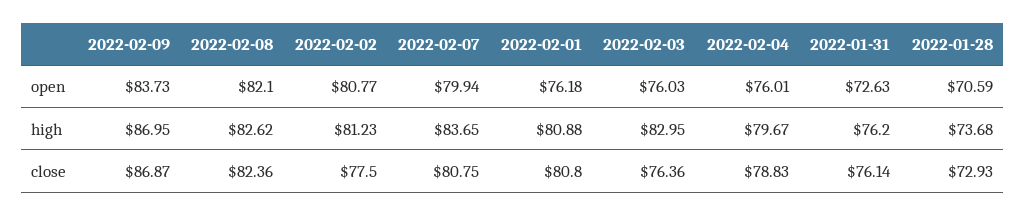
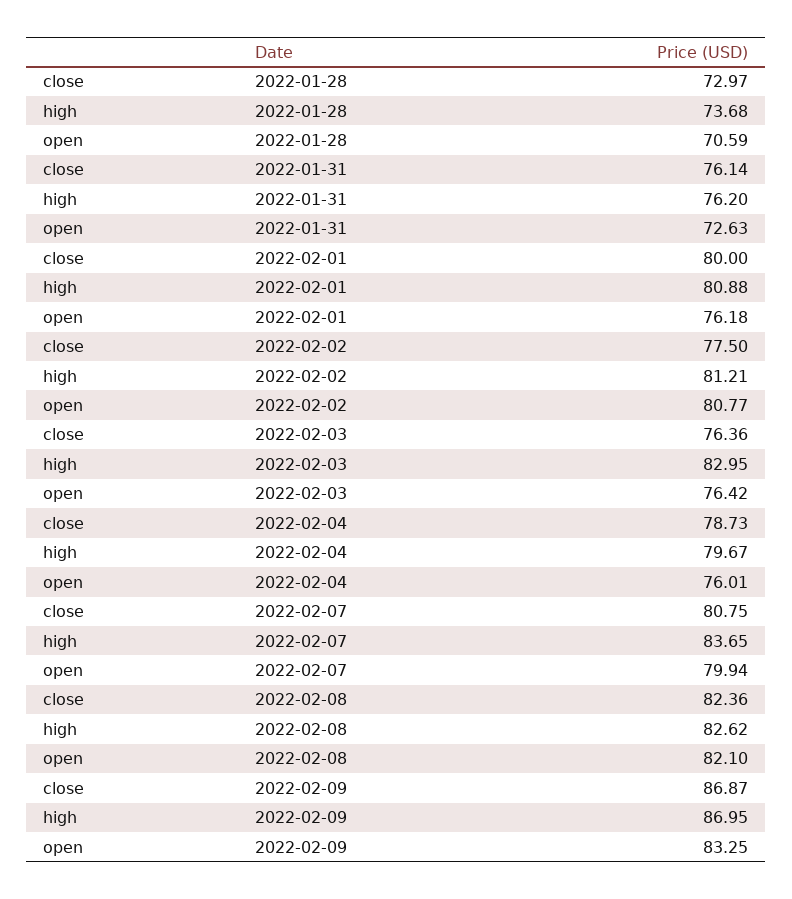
2022-02-09, open: 83.73 -> 83.25
2022-02-03, open: 76.03 -> 76.42
2022-02-02, high: 81.23 -> 81.21
2022-02-01, close: 80.8 -> 80
2022-02-04, close: 78.83 -> 78.73
2022-01-28, close: 72.93 -> 72.97

